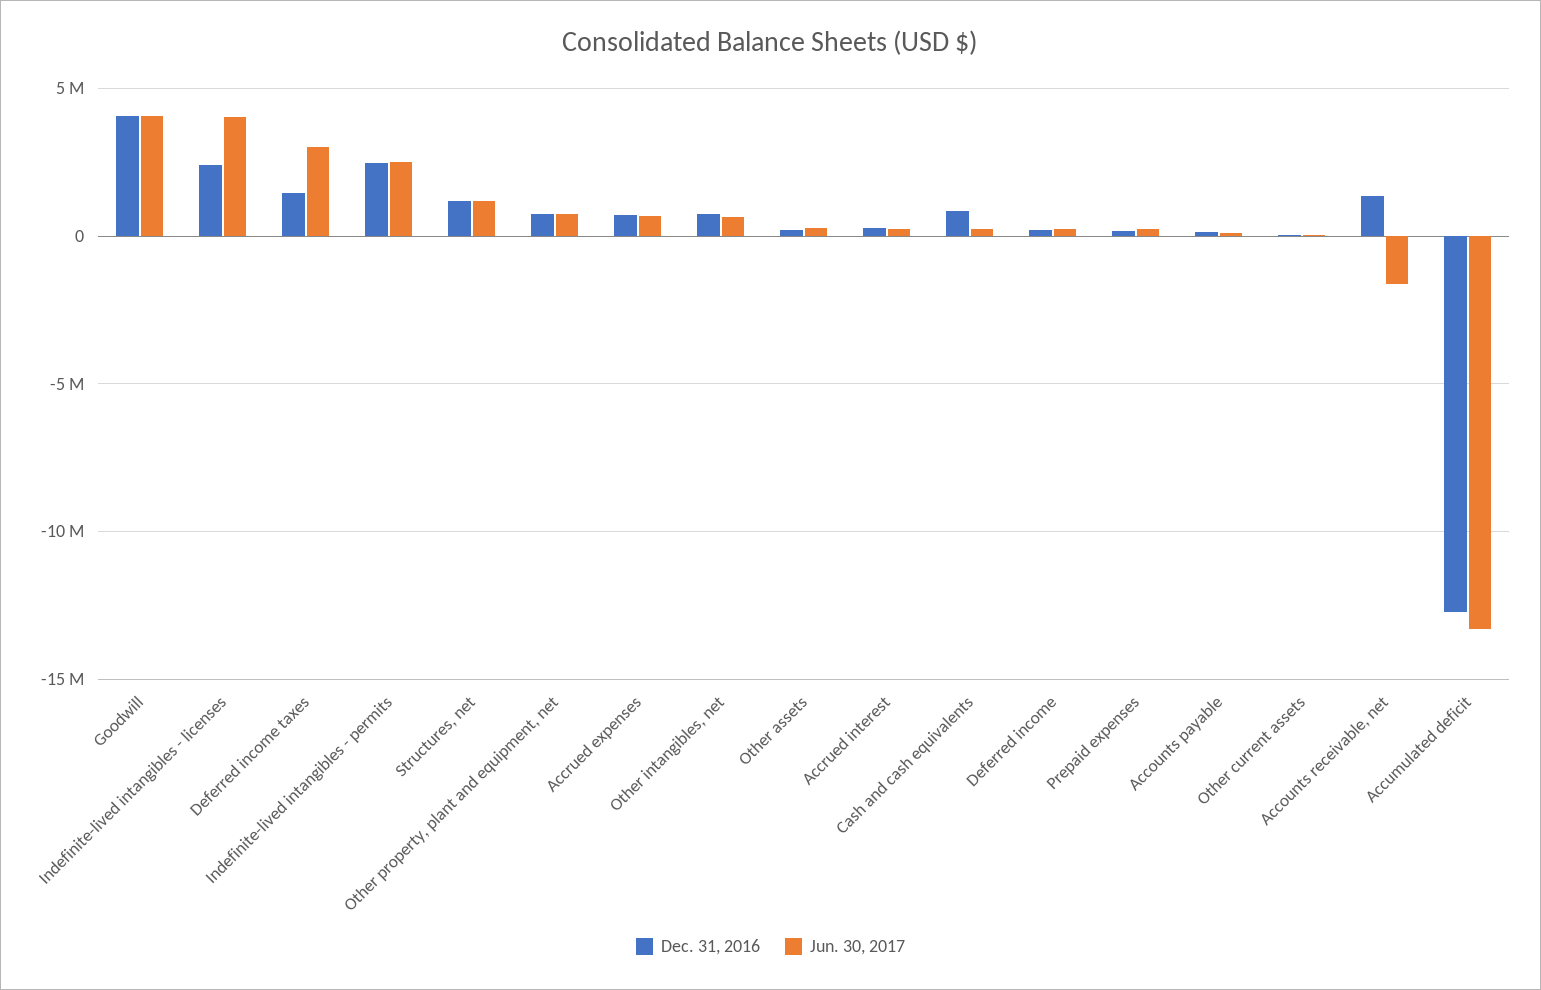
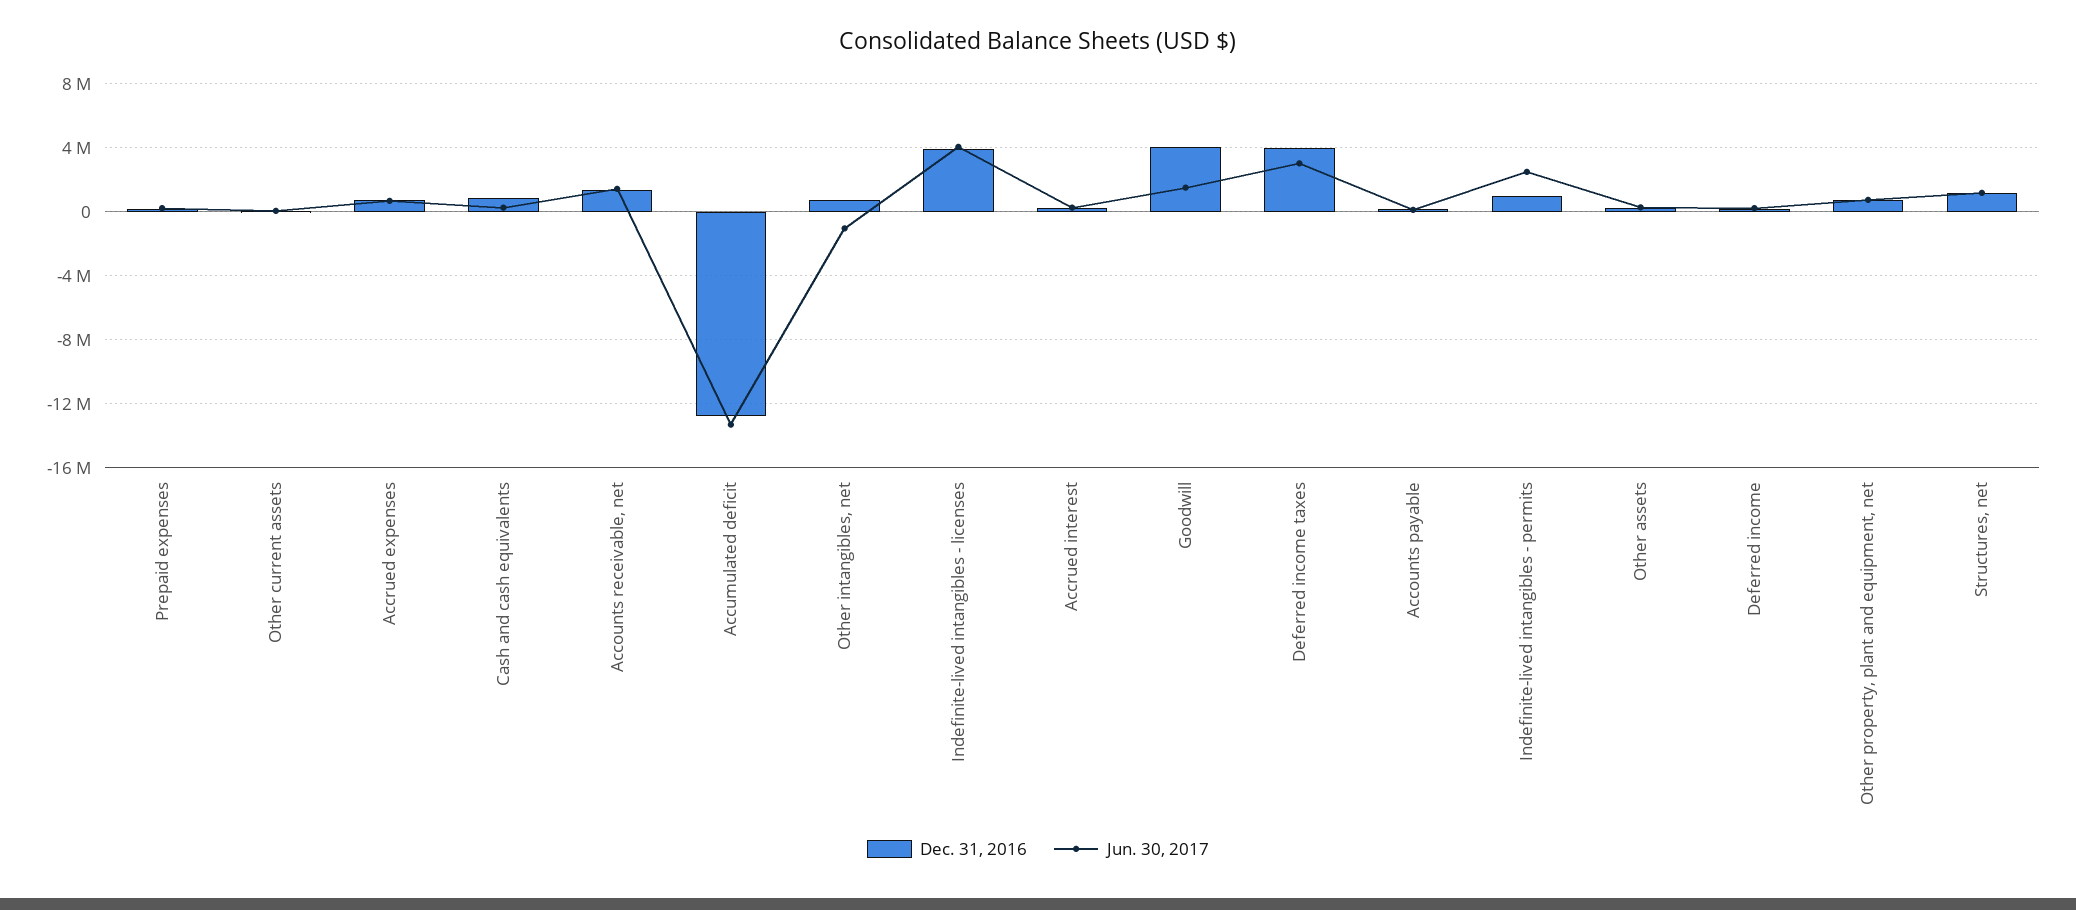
Jun. 30, 2017, Goodwill: 4000000 -> 1500000
Dec. 31, 2016, Indefinite-lived intangibles - licenses: 2500000 -> 4000000
Dec. 31, 2016, Deferred income taxes: 1500000 -> 4000000
Dec. 31, 2016, Indefinite-lived intangibles - permits: 2500000 -> 1000000
Jun. 30, 2017, Other intangibles, net: 500000 -> -1000000
Jun. 30, 2017, Accounts receivable, net: -1500000 -> 1500000

